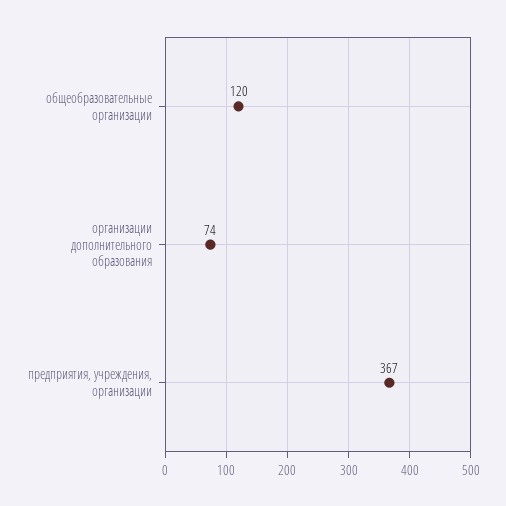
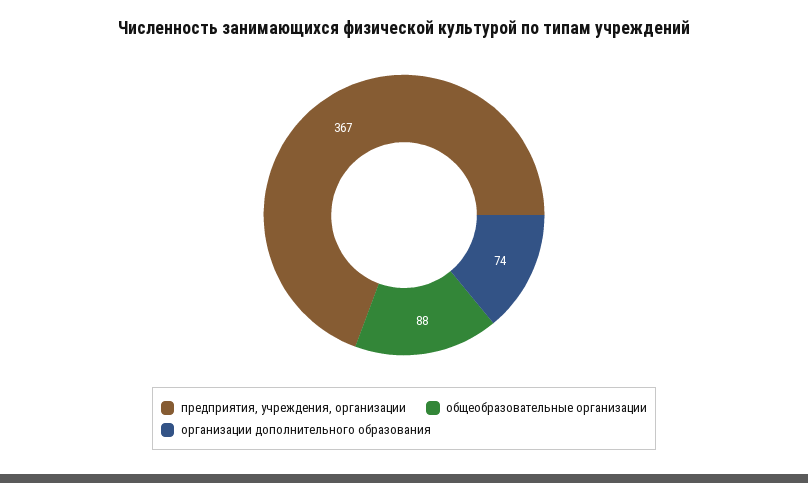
общеобразовательные организации: 120 -> 88

